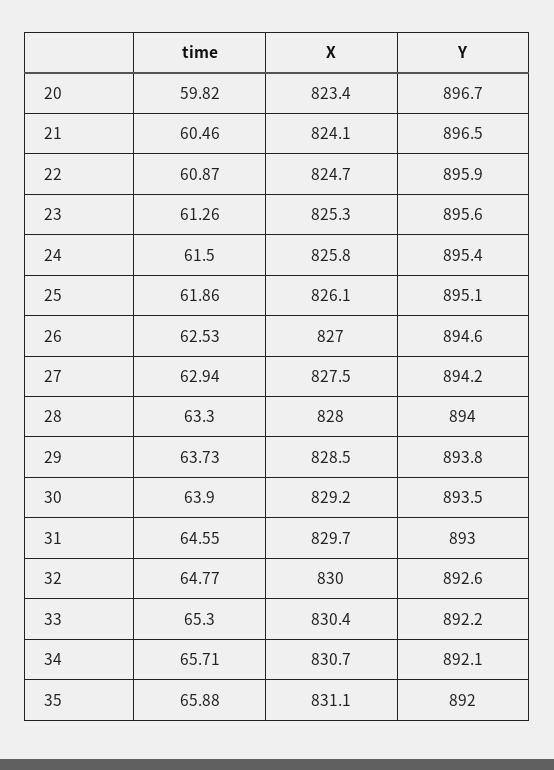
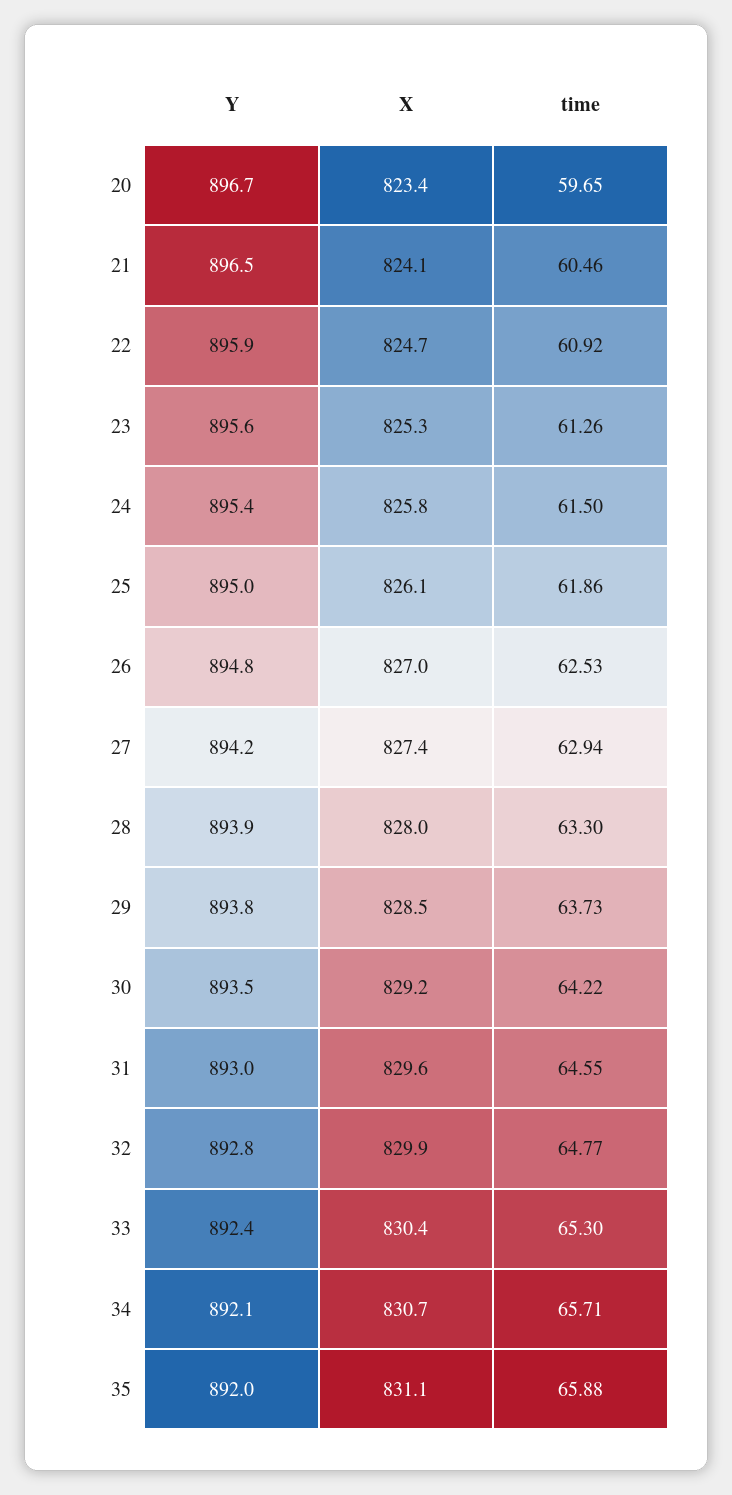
time, 20: 59.82 -> 59.65
time, 22: 60.87 -> 60.92
Y, 25: 895.1 -> 895
Y, 26: 894.6 -> 894.8
X, 27: 827.5 -> 827.4
Y, 28: 894 -> 893.9
time, 30: 63.9 -> 64.22
X, 31: 829.7 -> 829.6
X, 32: 830 -> 829.9
Y, 32: 892.6 -> 892.8
Y, 33: 892.2 -> 892.4

